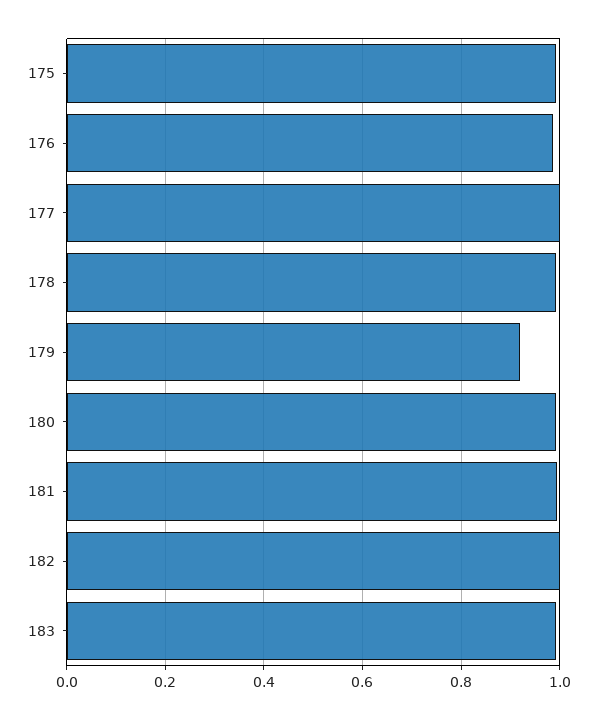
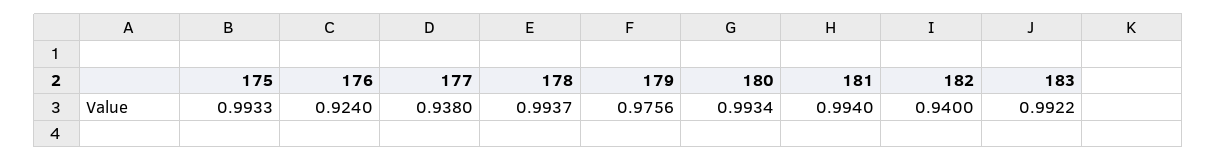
176: 0.98 -> 0.924
177: 1 -> 0.938
179: 0.92 -> 0.9756
182: 1 -> 0.94

